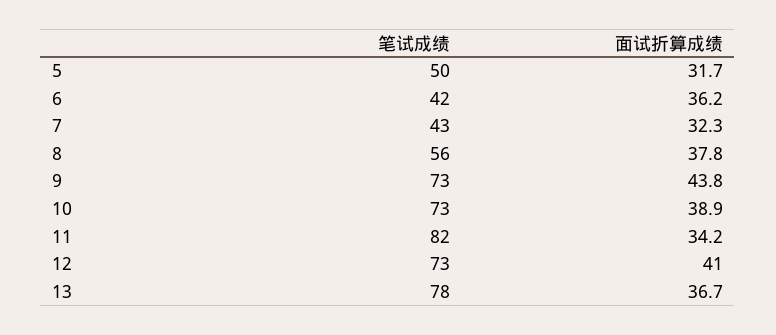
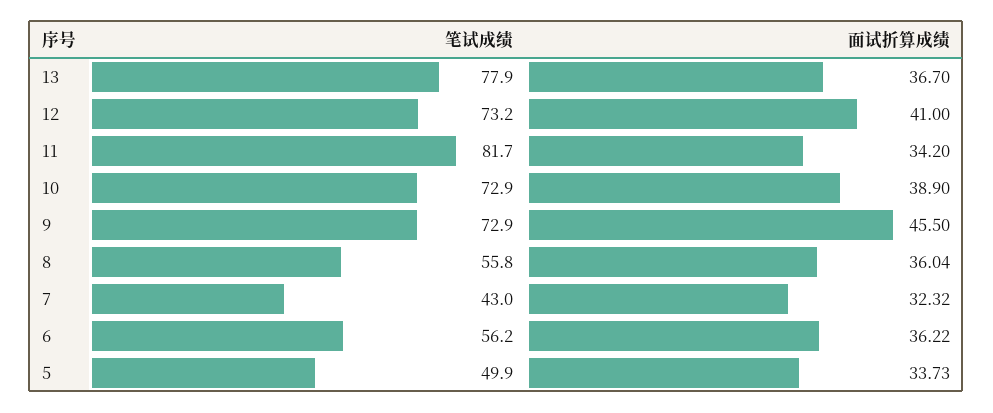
面试折算成绩, 5: 31.7 -> 33.73
笔试成绩, 6: 42 -> 56.2
面试折算成绩, 8: 37.8 -> 36.04
面试折算成绩, 9: 43.8 -> 45.5

